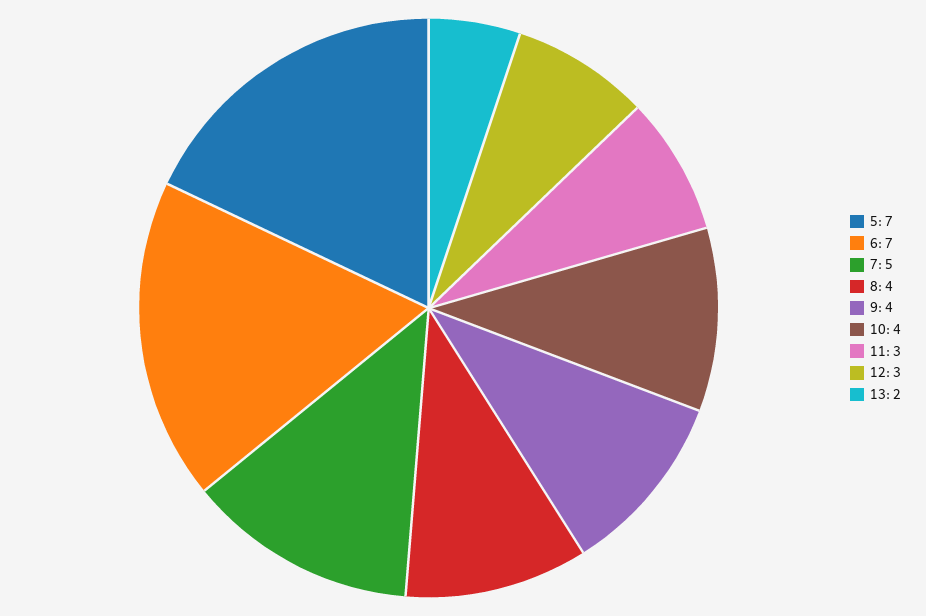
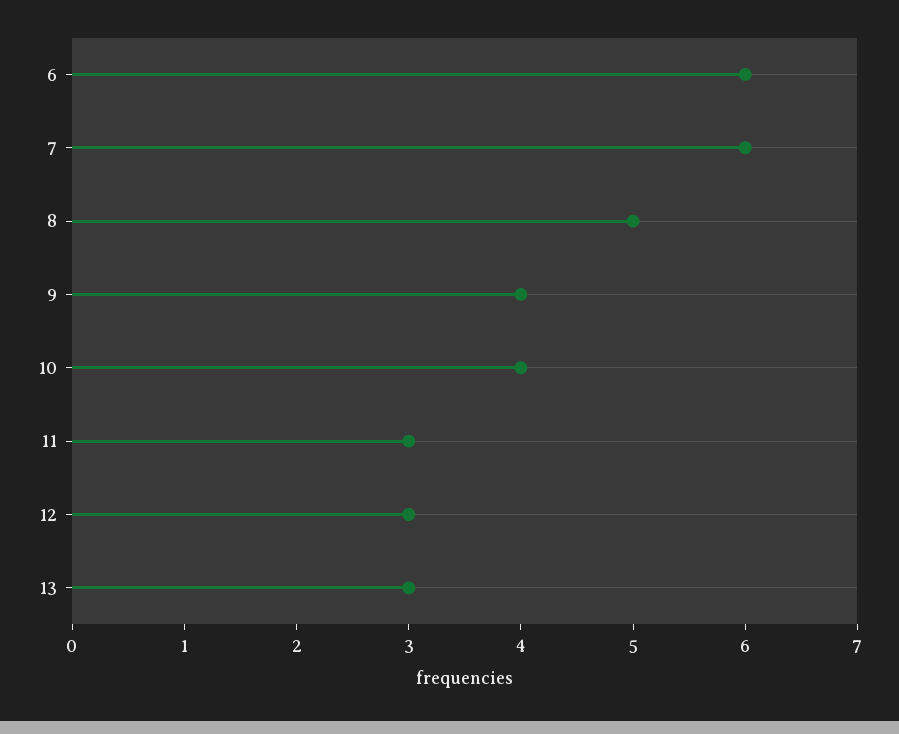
5: 7 -> none
6: 7 -> 6
7: 5 -> 6
8: 4 -> 5
13: 2 -> 3

